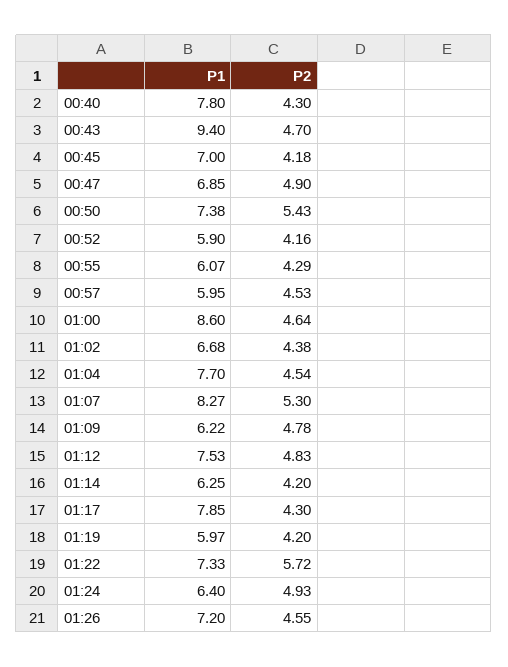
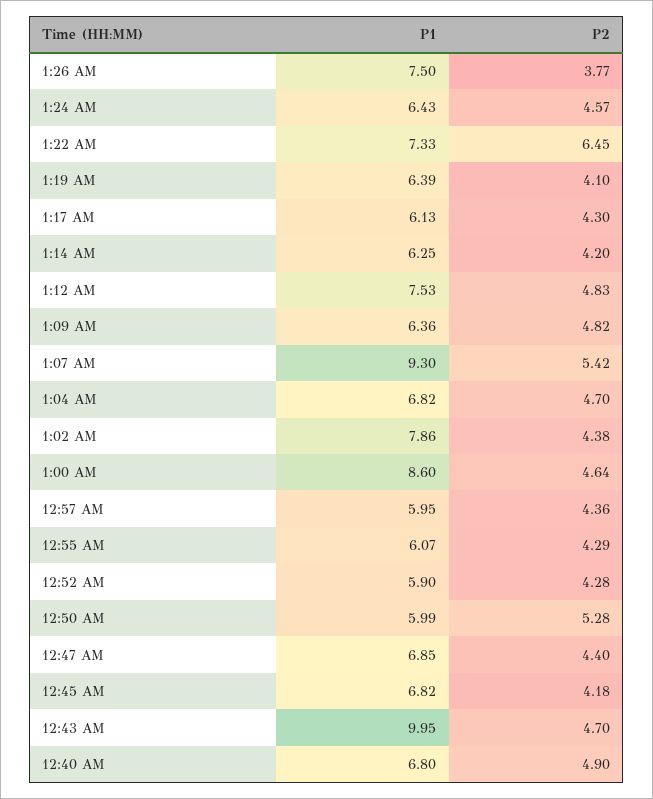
P1, 00:40: 7.8 -> 6.8
P2, 00:40: 4.3 -> 4.9
P1, 00:43: 9.4 -> 9.95
P1, 00:45: 7 -> 6.82
P2, 00:47: 4.9 -> 4.4
P1, 00:50: 7.38 -> 5.99
P2, 00:50: 5.43 -> 5.28
P2, 00:52: 4.16 -> 4.28
P2, 00:57: 4.53 -> 4.36
P1, 01:02: 6.68 -> 7.86
P1, 01:04: 7.7 -> 6.82
P2, 01:04: 4.54 -> 4.7
P1, 01:07: 8.27 -> 9.3
P2, 01:07: 5.3 -> 5.42
P1, 01:09: 6.22 -> 6.36
P2, 01:09: 4.78 -> 4.82
P1, 01:17: 7.85 -> 6.13
P1, 01:19: 5.97 -> 6.39
P2, 01:19: 4.2 -> 4.1
P2, 01:22: 5.72 -> 6.45
P1, 01:24: 6.4 -> 6.43
P2, 01:24: 4.93 -> 4.57
P1, 01:26: 7.2 -> 7.5
P2, 01:26: 4.55 -> 3.77

